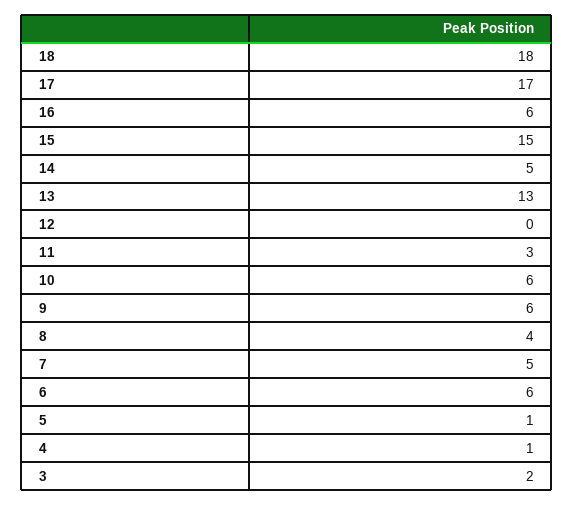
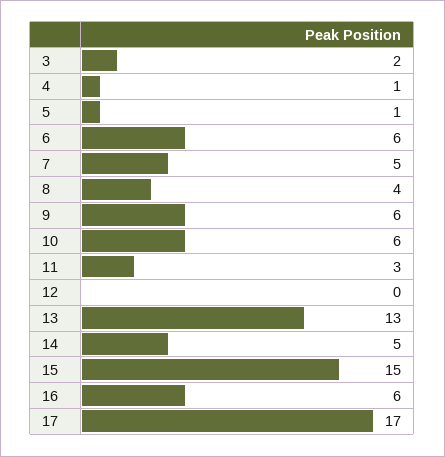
18: 18 -> none

